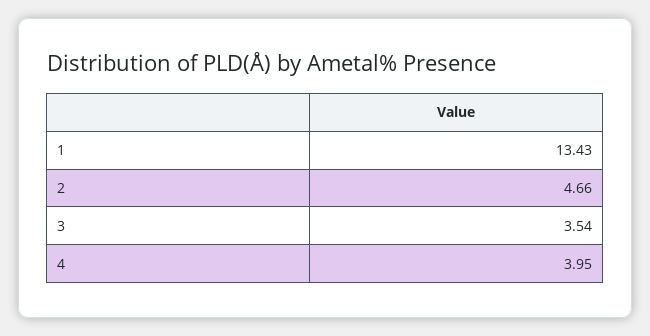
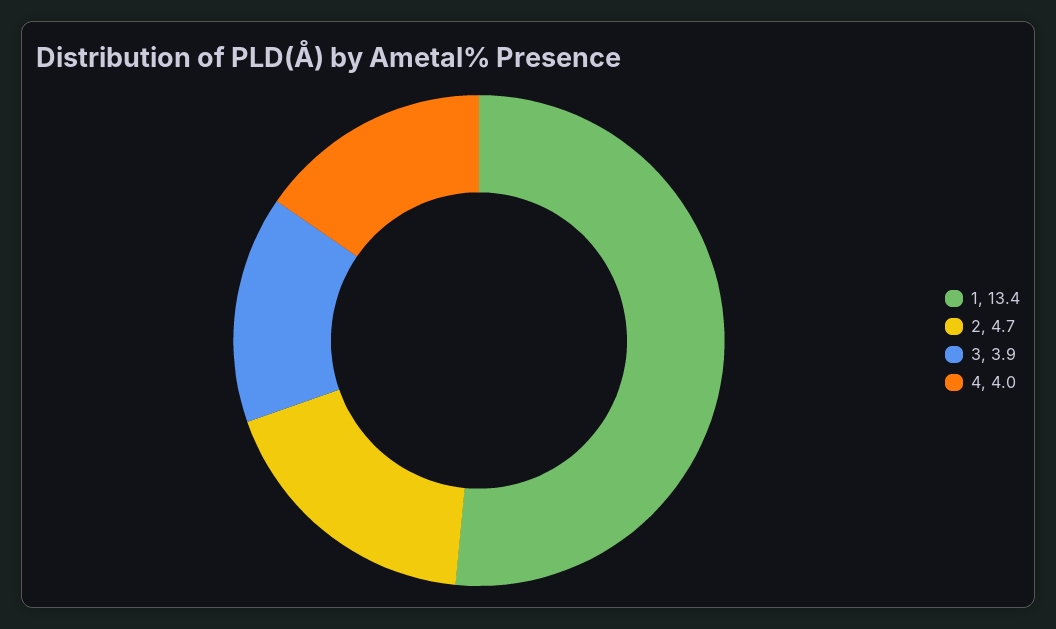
3: 3.54 -> 3.9

